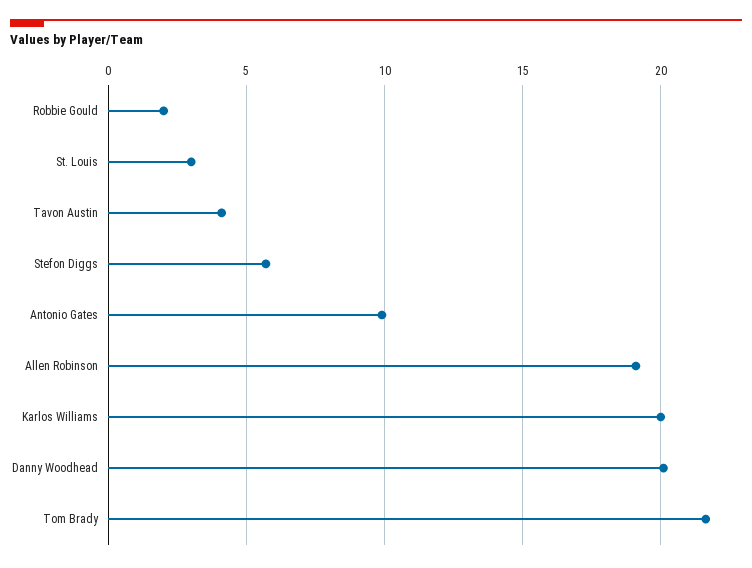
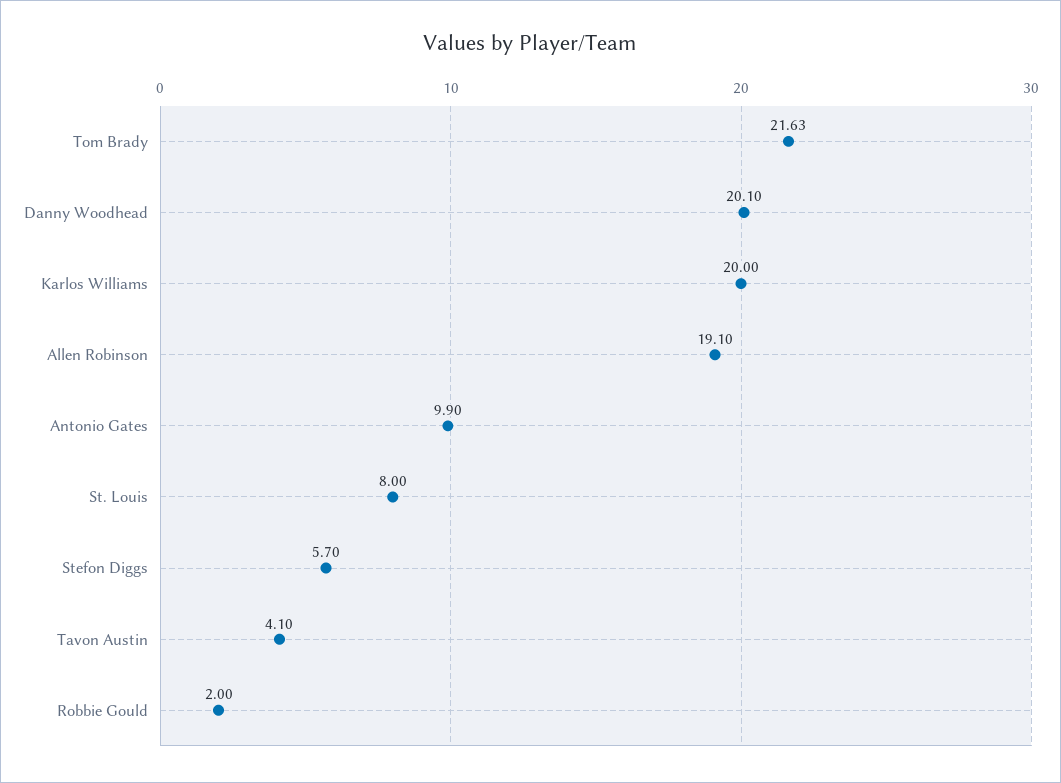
St. Louis: 3 -> 8

